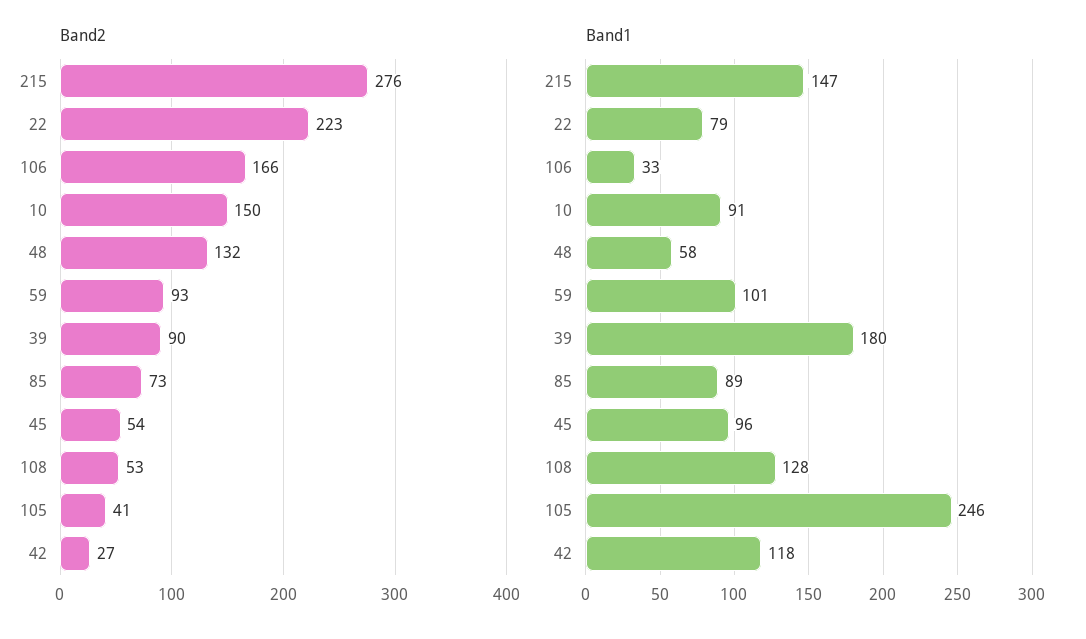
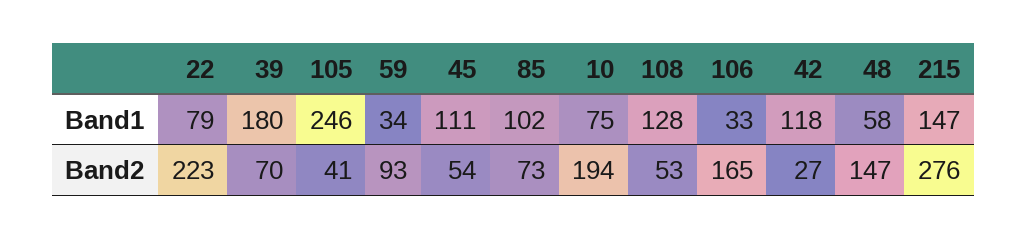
Band2, 106: 166 -> 165
Band2, 10: 150 -> 194
Band2, 48: 132 -> 147
Band2, 39: 90 -> 70
Band1, 10: 91 -> 75
Band1, 59: 101 -> 34
Band1, 85: 89 -> 102
Band1, 45: 96 -> 111

